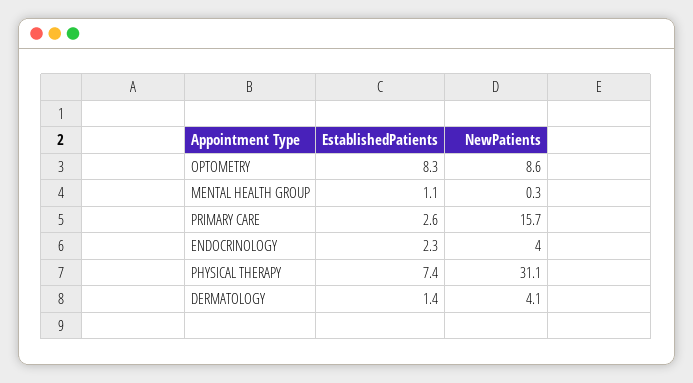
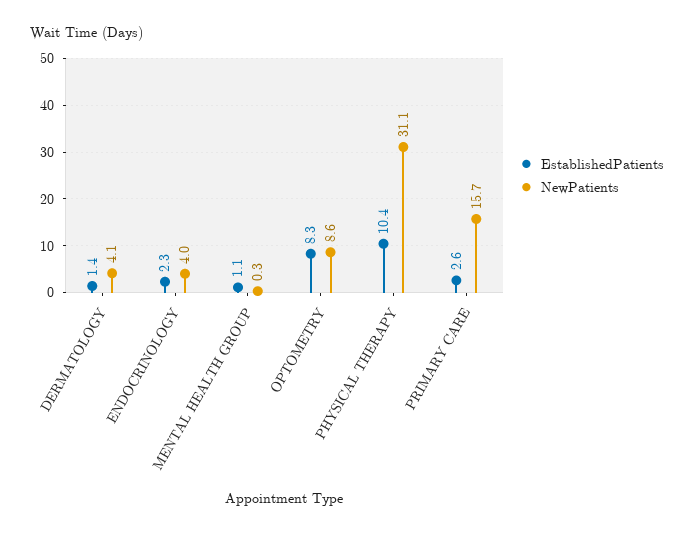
EstablishedPatients, PHYSICAL THERAPY: 7.4 -> 10.4

